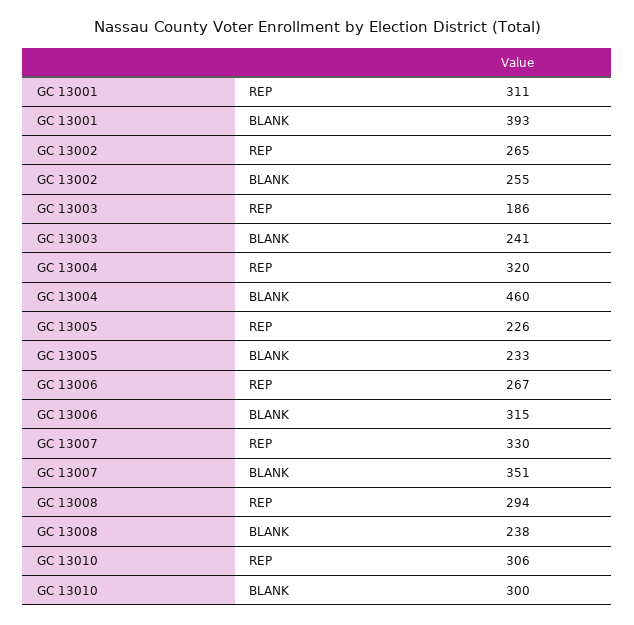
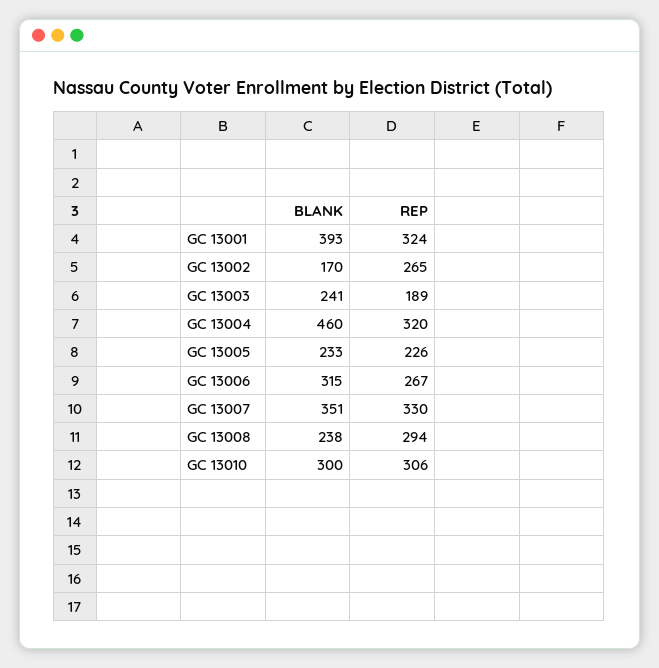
GC 13001, REP: 311 -> 324
GC 13002, BLANK: 255 -> 170
GC 13003, REP: 186 -> 189

